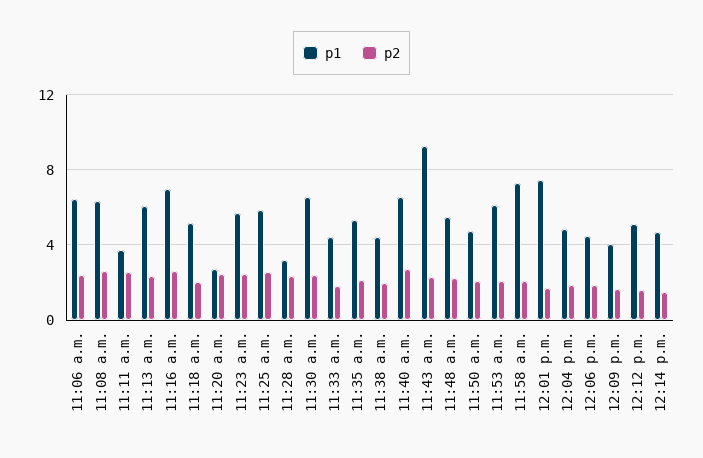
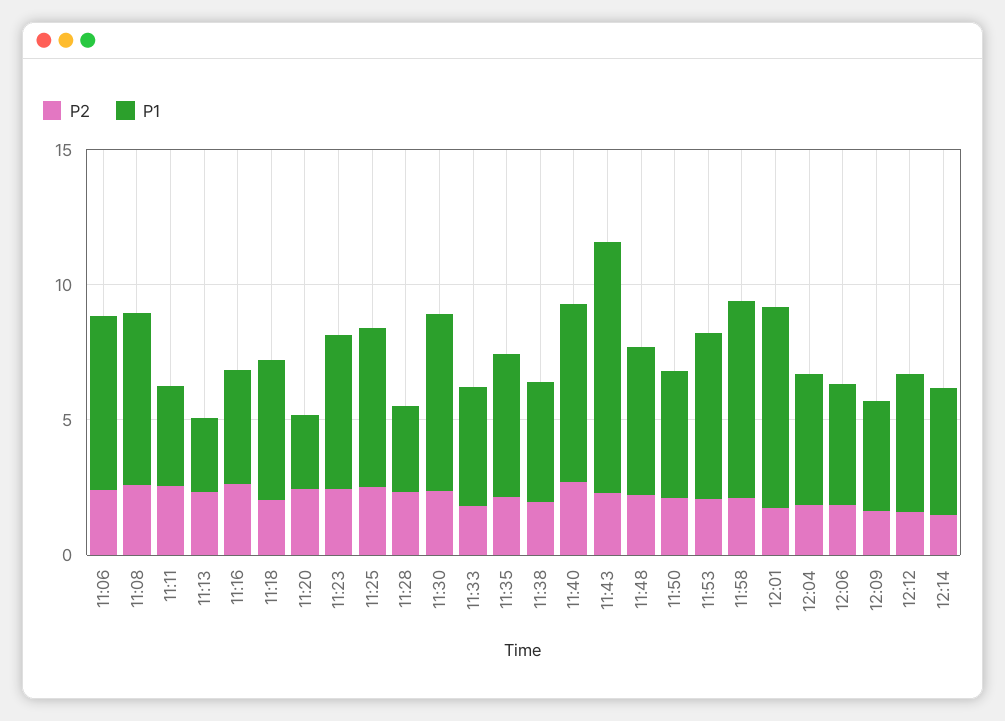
p1, 11:13 a.m.: 6 -> 3
p1, 11:16 a.m.: 7 -> 4

